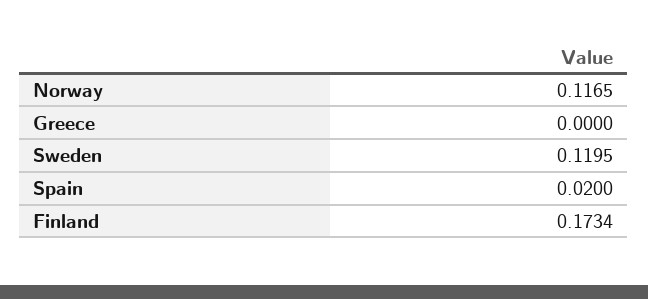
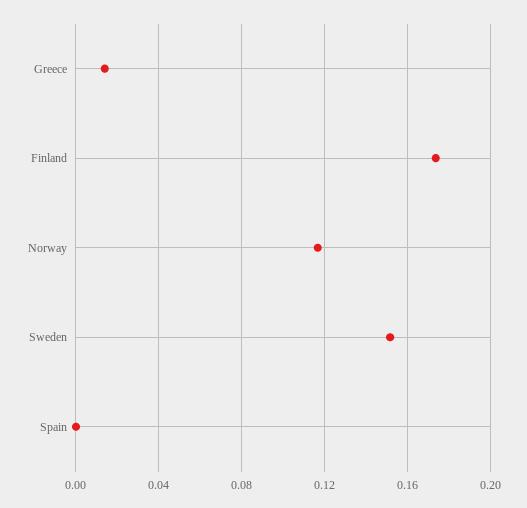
Greece: 0 -> 0.015
Sweden: 0.1195 -> 0.15
Spain: 0.02 -> 0

